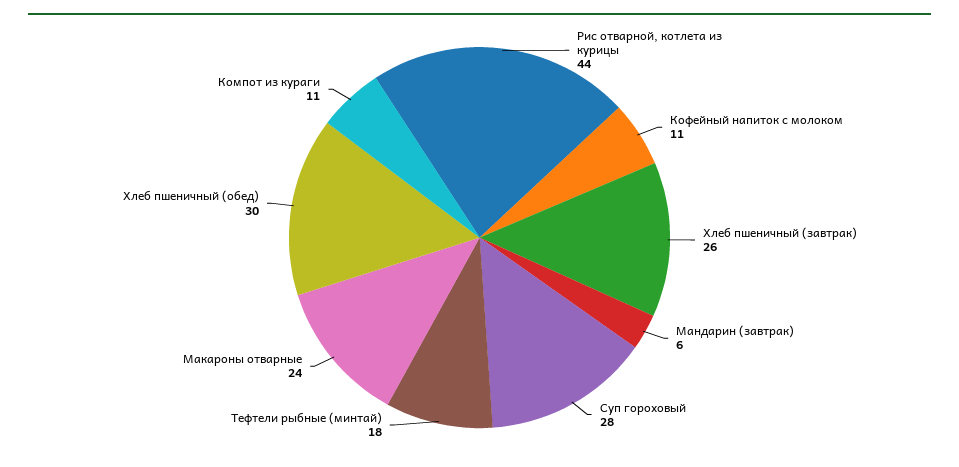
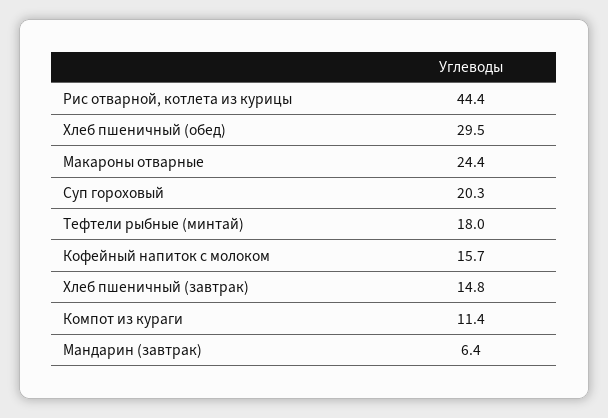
Кофейный напиток с молоком: 11 -> 15.7
Хлеб пшеничный (завтрак): 26 -> 14.8
Суп гороховый: 28 -> 20.3

